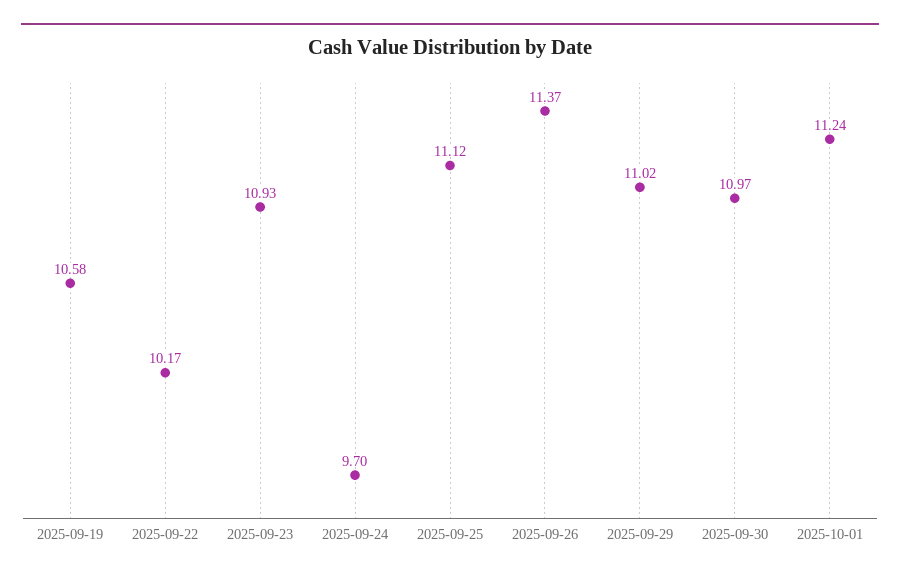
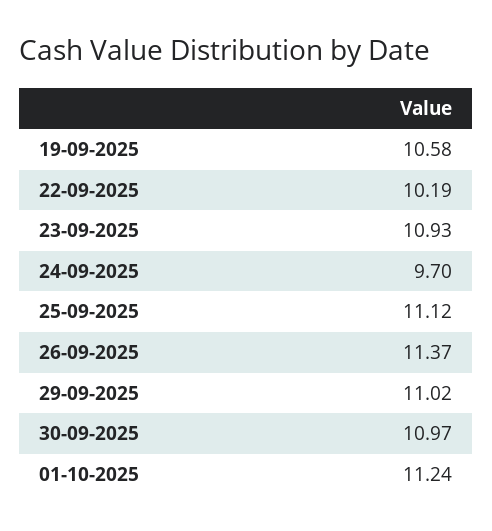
2025-09-22: 10.17 -> 10.19

